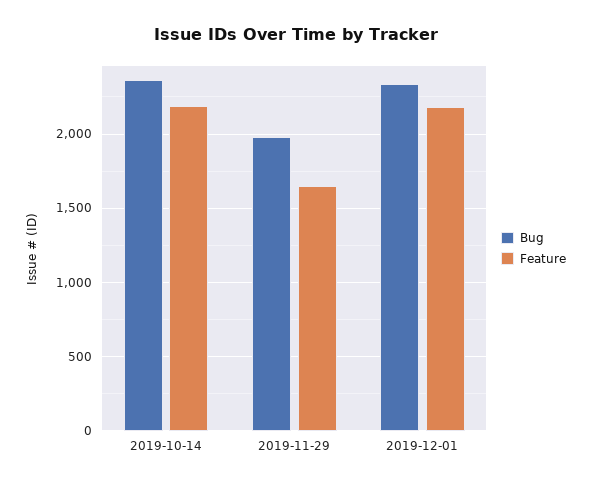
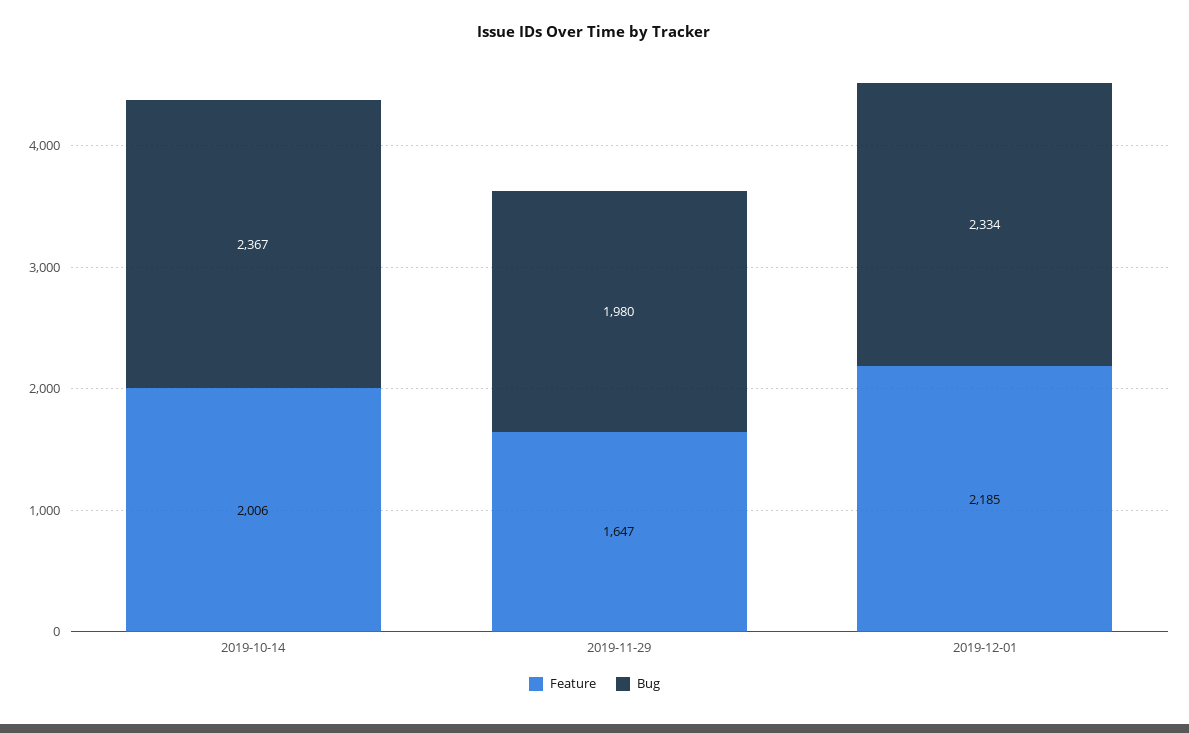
Feature, 2019-10-14: 2200 -> 2006

